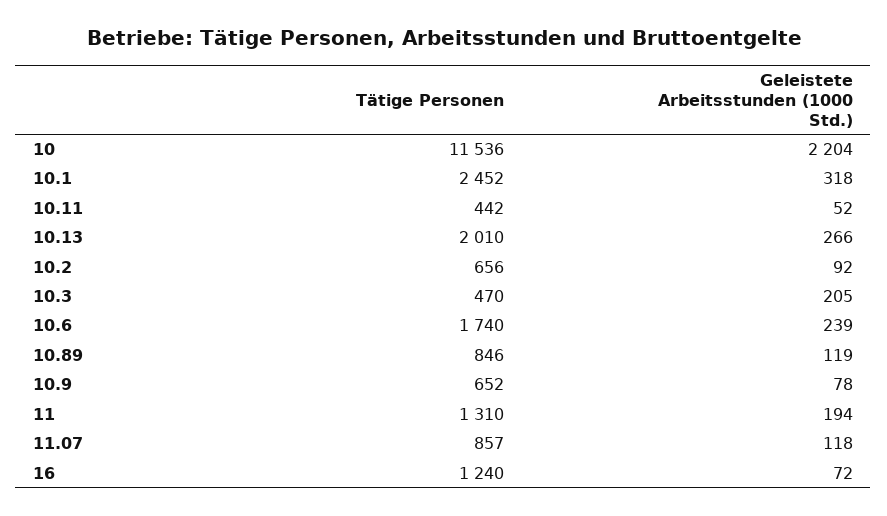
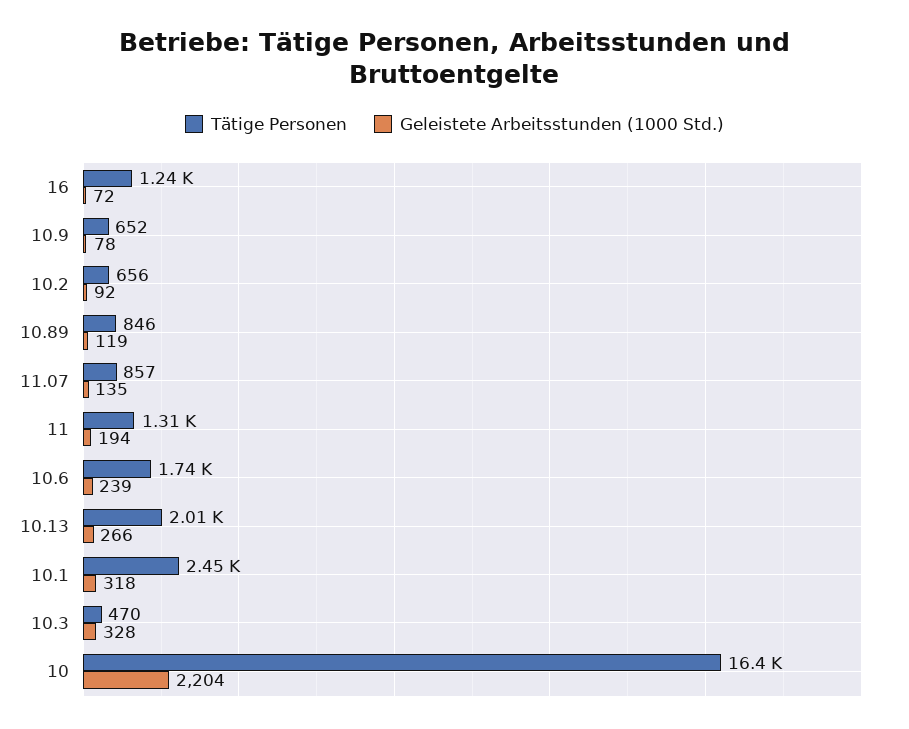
Tätige Personen, 10: 11536 -> 16400
Tätige Personen, 10.11: 442 -> none
Geleistete Arbeitsstunden (1000 Std.), 10.11: 52 -> none
Geleistete Arbeitsstunden (1000 Std.), 10.3: 205 -> 328
Geleistete Arbeitsstunden (1000 Std.), 11.07: 118 -> 135

